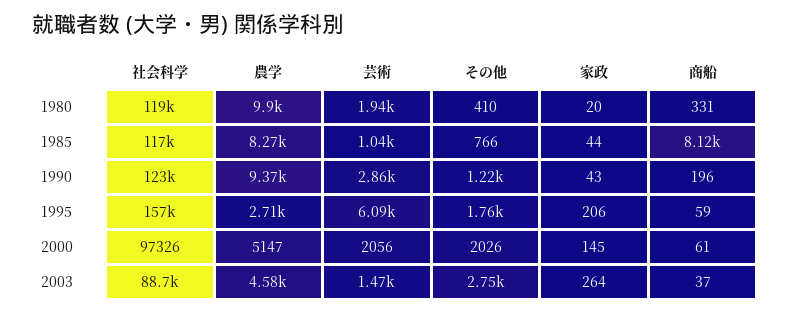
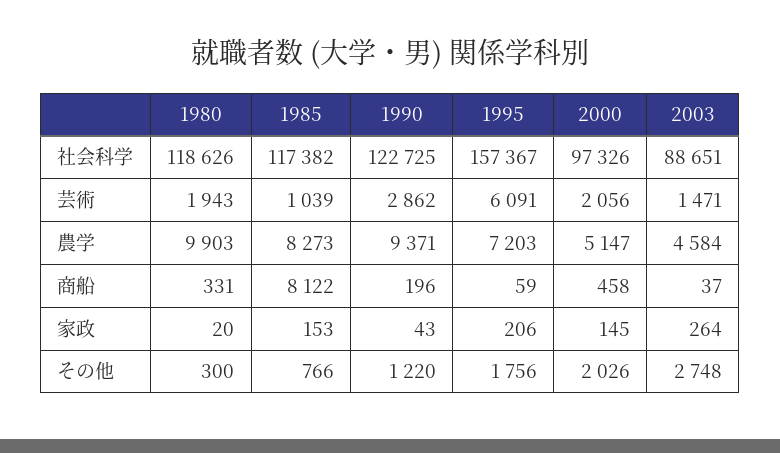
その他, 1980: 410 -> 300
家政, 1985: 44 -> 153
農学, 1995: 2710 -> 7203
商船, 2000: 61 -> 458

